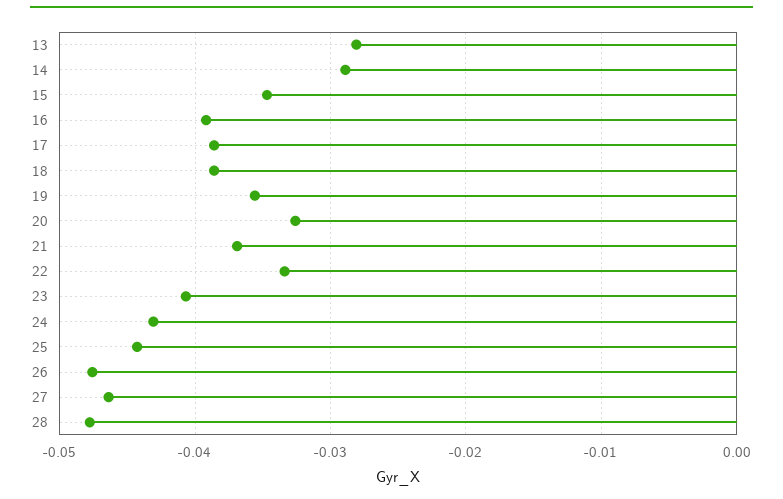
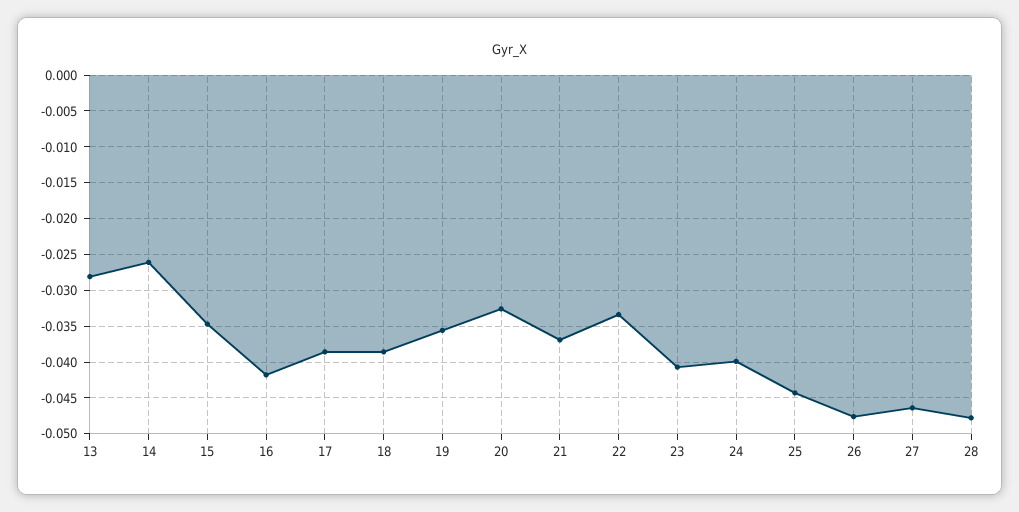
14: -0.029 -> -0.026
16: -0.039 -> -0.042
24: -0.043 -> -0.04

